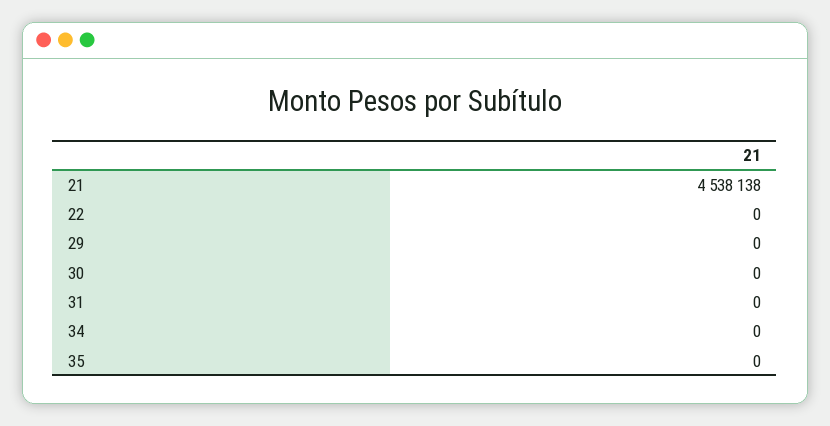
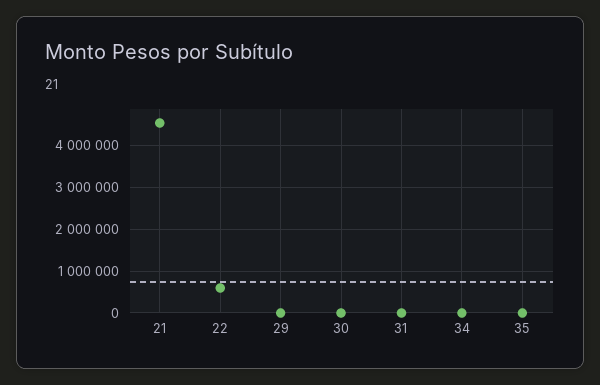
22: 0 -> 600000

